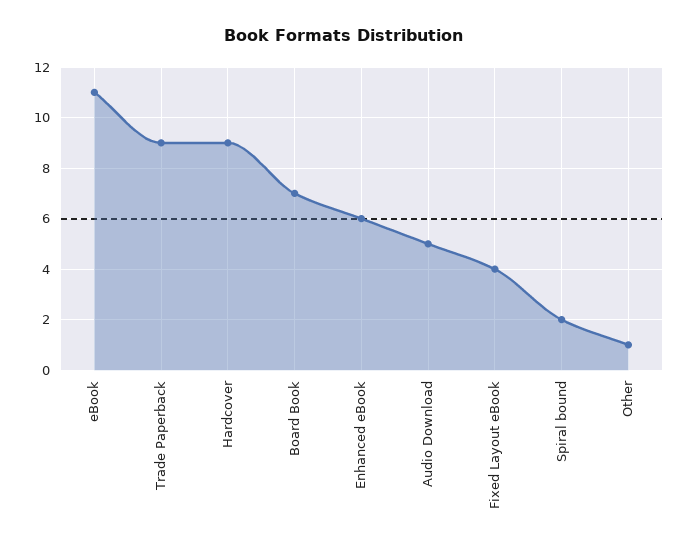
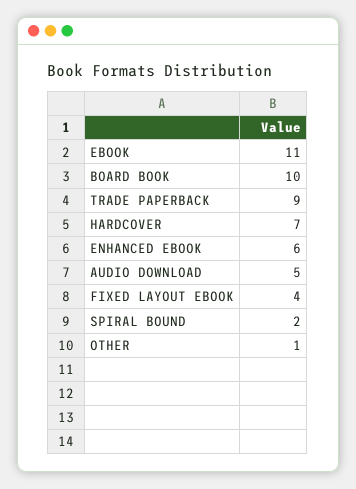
Hardcover: 9 -> 7
Board Book: 7 -> 10

